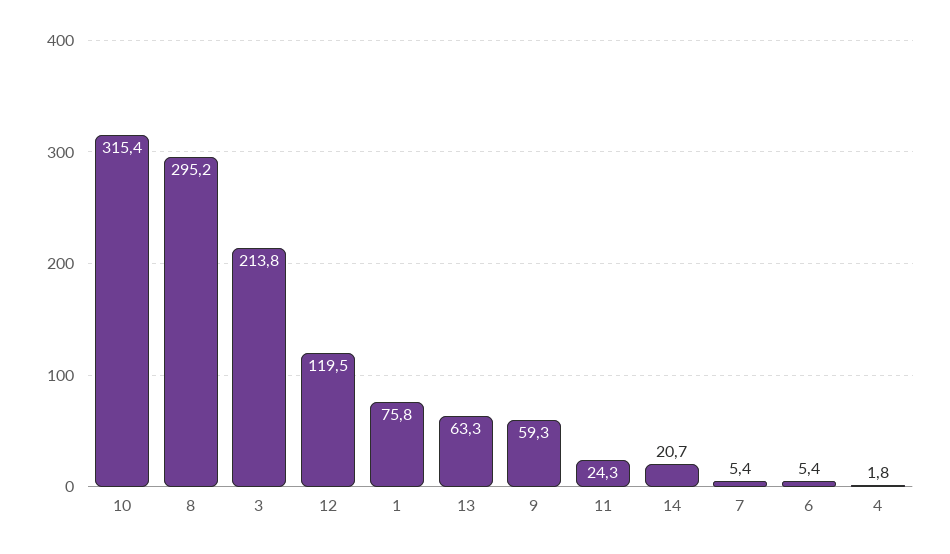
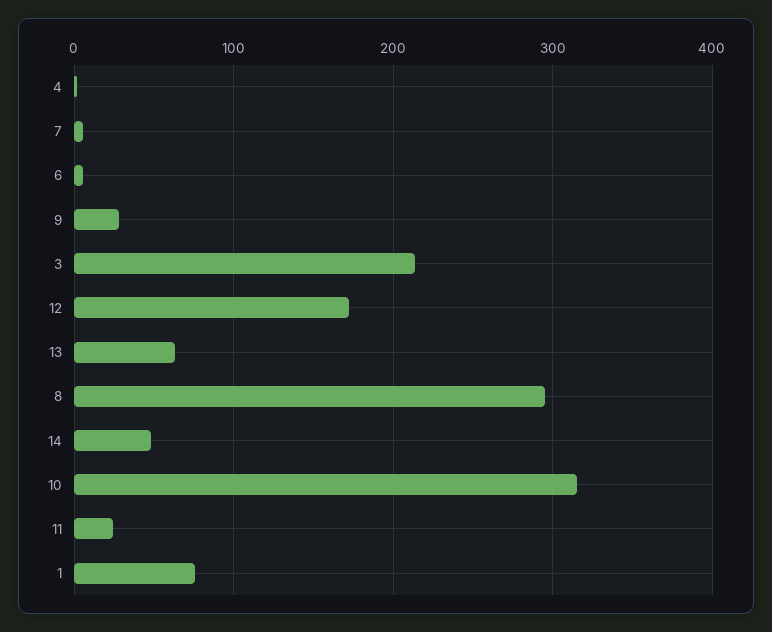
12: 119.5 -> 170
9: 59.3 -> 30
14: 20.7 -> 50

